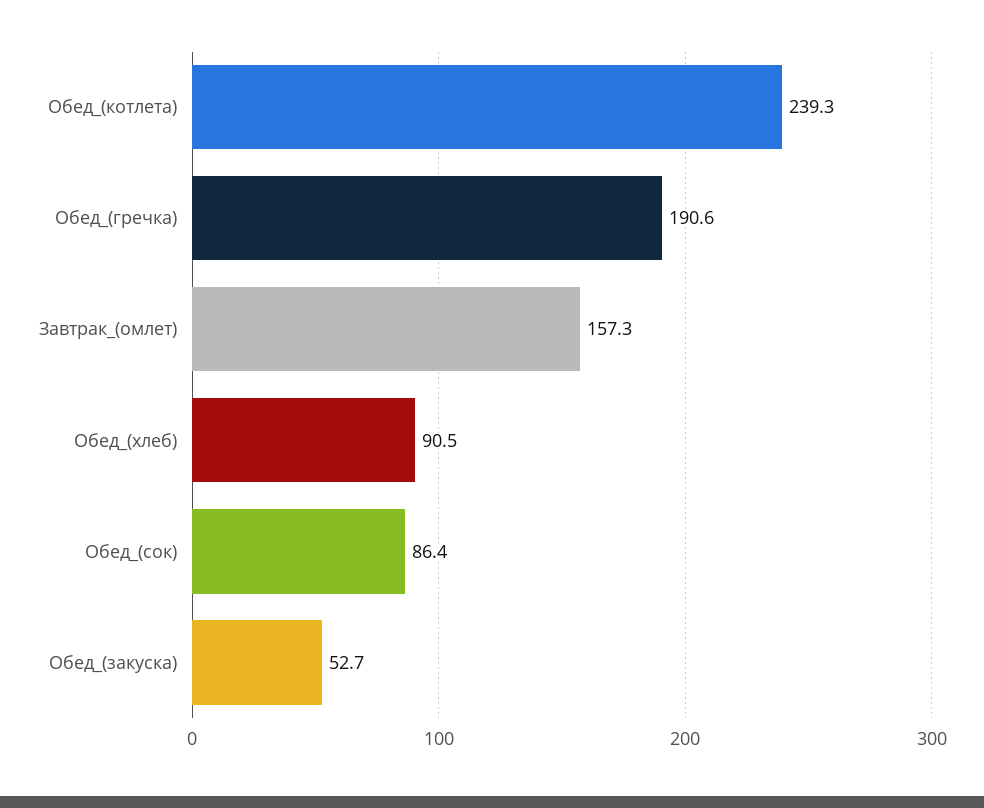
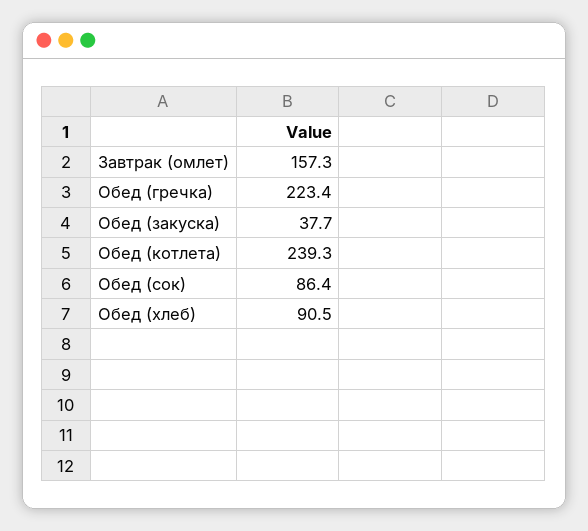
Обед_(гречка): 190.6 -> 223.4
Обед_(закуска): 52.7 -> 37.7

